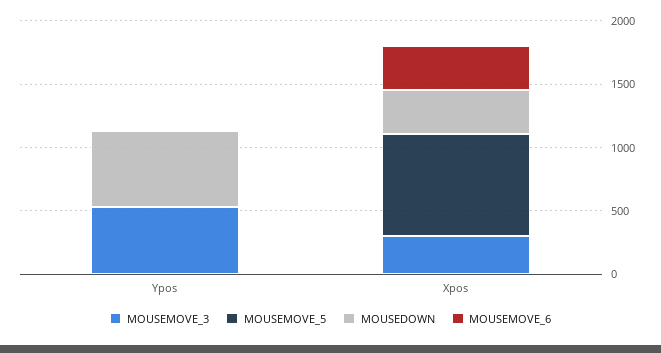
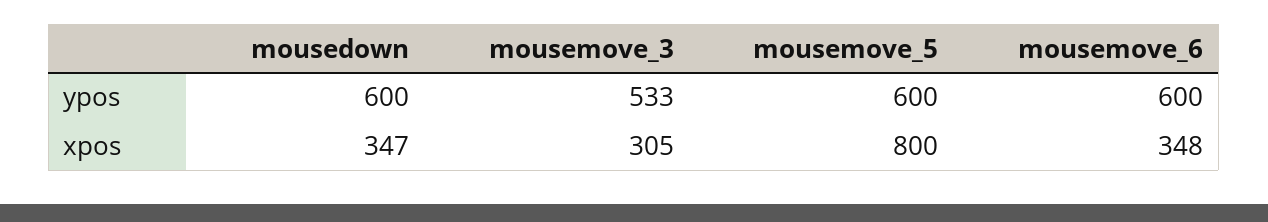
MOUSEMOVE_5, Ypos: 0 -> 600
MOUSEMOVE_6, Ypos: 0 -> 600

